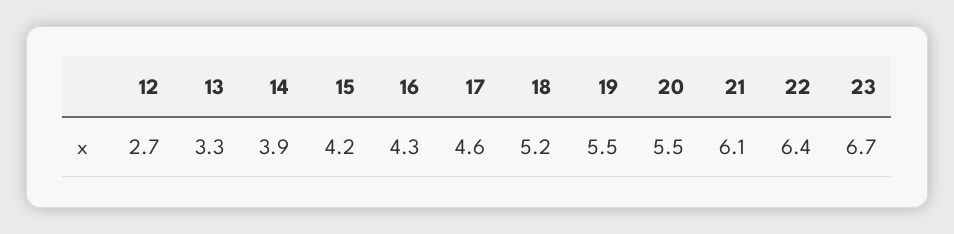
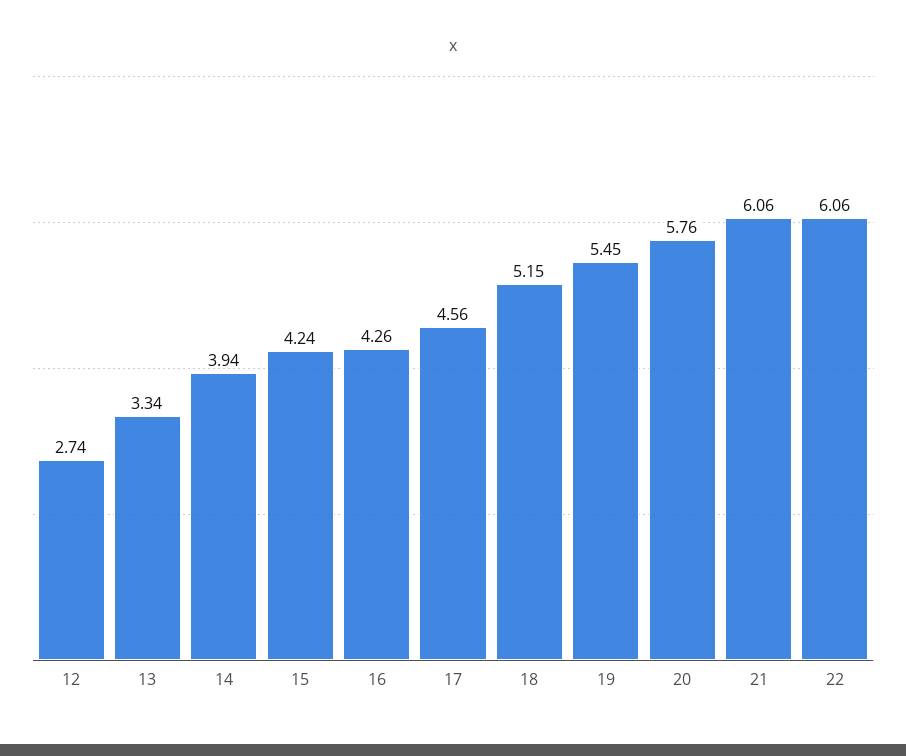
20: 5.5 -> 5.76
22: 6.4 -> 6.06
23: 6.7 -> none

